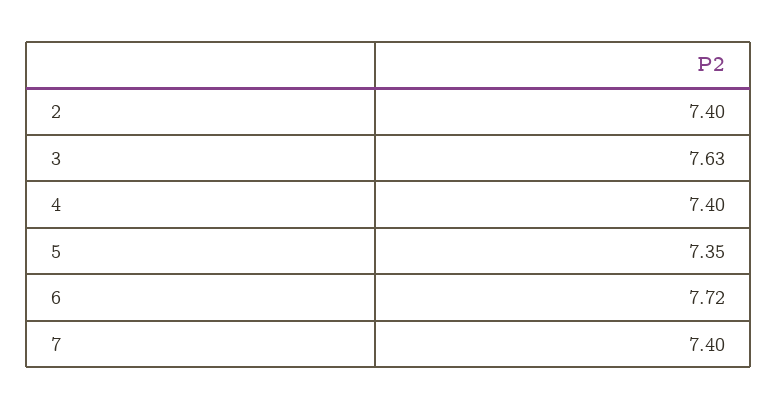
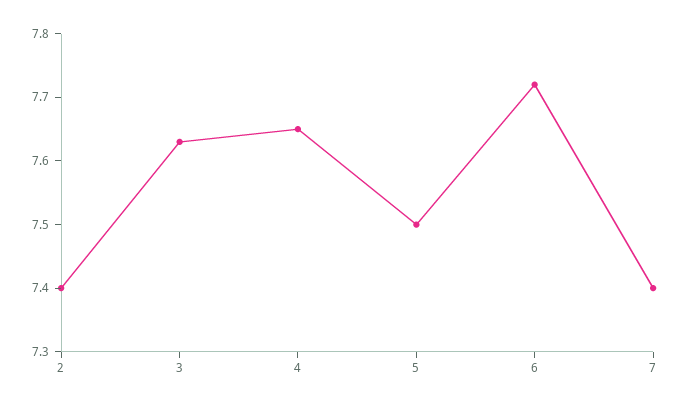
4: 7.4 -> 7.65
5: 7.35 -> 7.5

